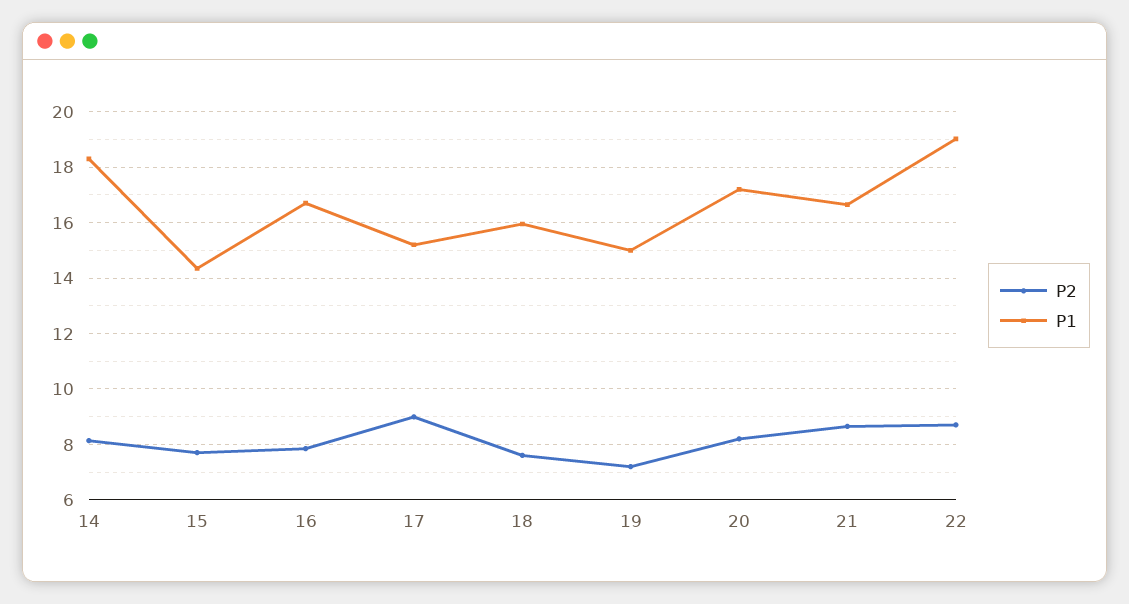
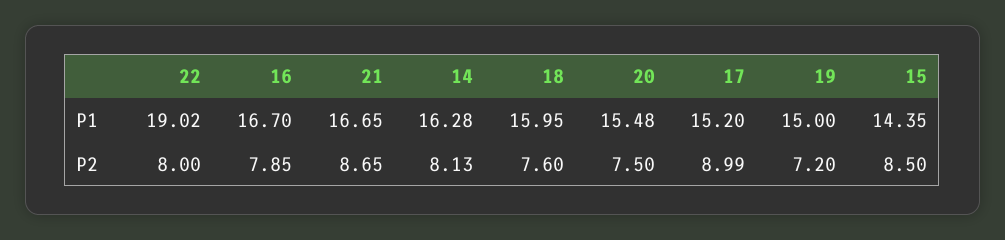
P1, 14: 18.25 -> 16.28
P2, 15: 7.75 -> 8.5
P2, 20: 8.25 -> 7.5
P1, 20: 17.25 -> 15.48
P2, 22: 8.75 -> 8

